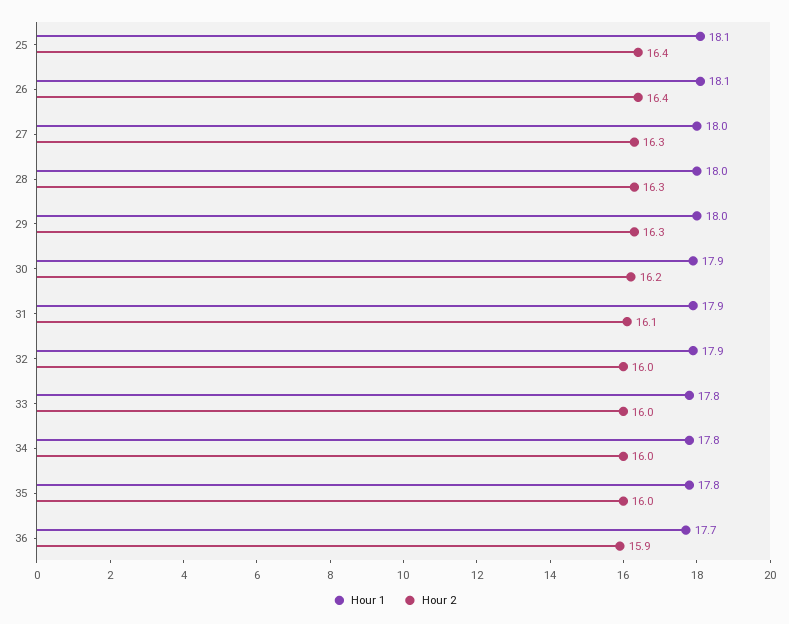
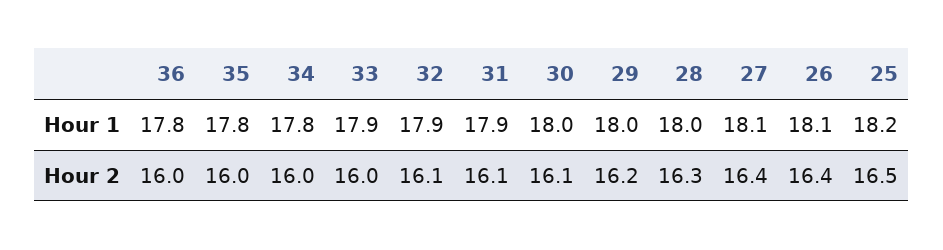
Hour 1, 25: 18.1 -> 18.2
Hour 2, 25: 16.4 -> 16.5
Hour 1, 27: 18 -> 18.1
Hour 2, 27: 16.3 -> 16.4
Hour 2, 29: 16.3 -> 16.2
Hour 1, 30: 17.9 -> 18
Hour 2, 30: 16.2 -> 16.1
Hour 2, 32: 16 -> 16.1
Hour 1, 33: 17.8 -> 17.9
Hour 1, 36: 17.7 -> 17.8
Hour 2, 36: 15.9 -> 16

